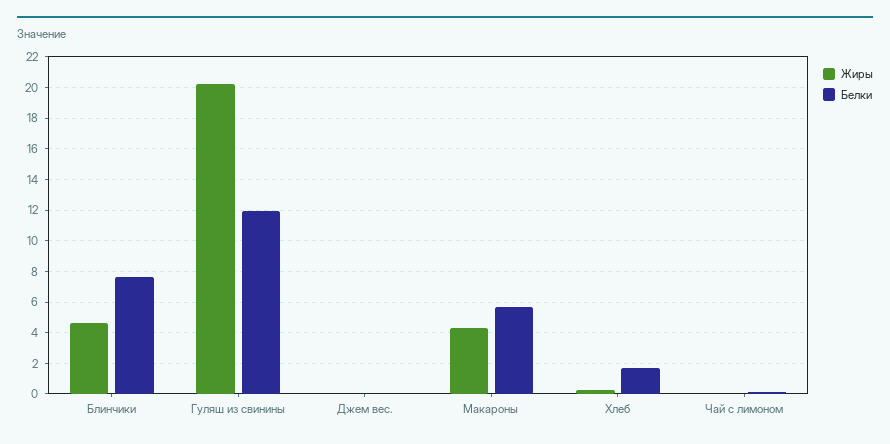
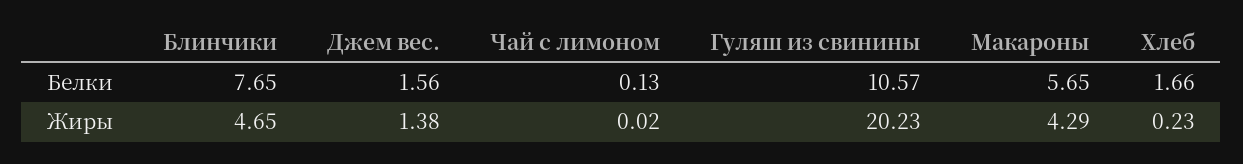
Белки, Гуляш из свинины: 12 -> 10.57
Жиры, Джем вес.: 0 -> 1.38
Белки, Джем вес.: 0 -> 1.56

